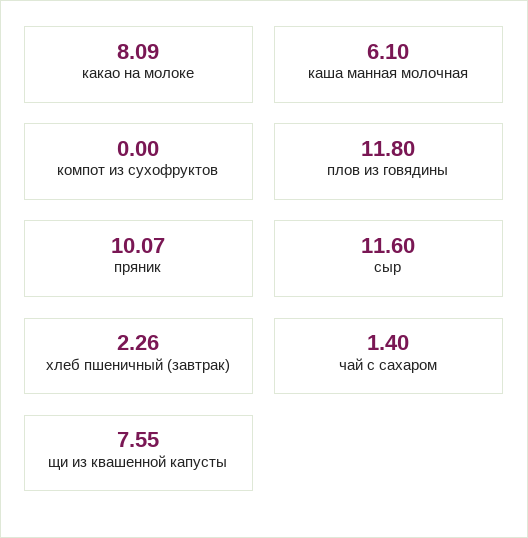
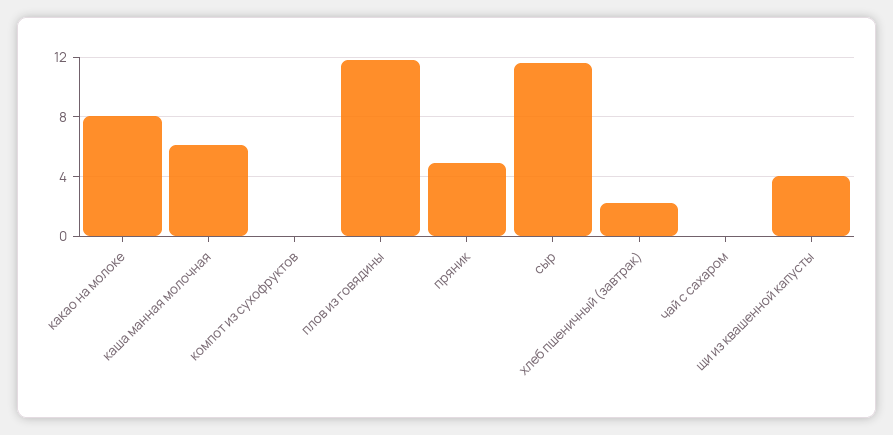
пряник: 10.07 -> 5
чай с сахаром: 1.4 -> 0
щи из квашенной капусты: 7.55 -> 4

